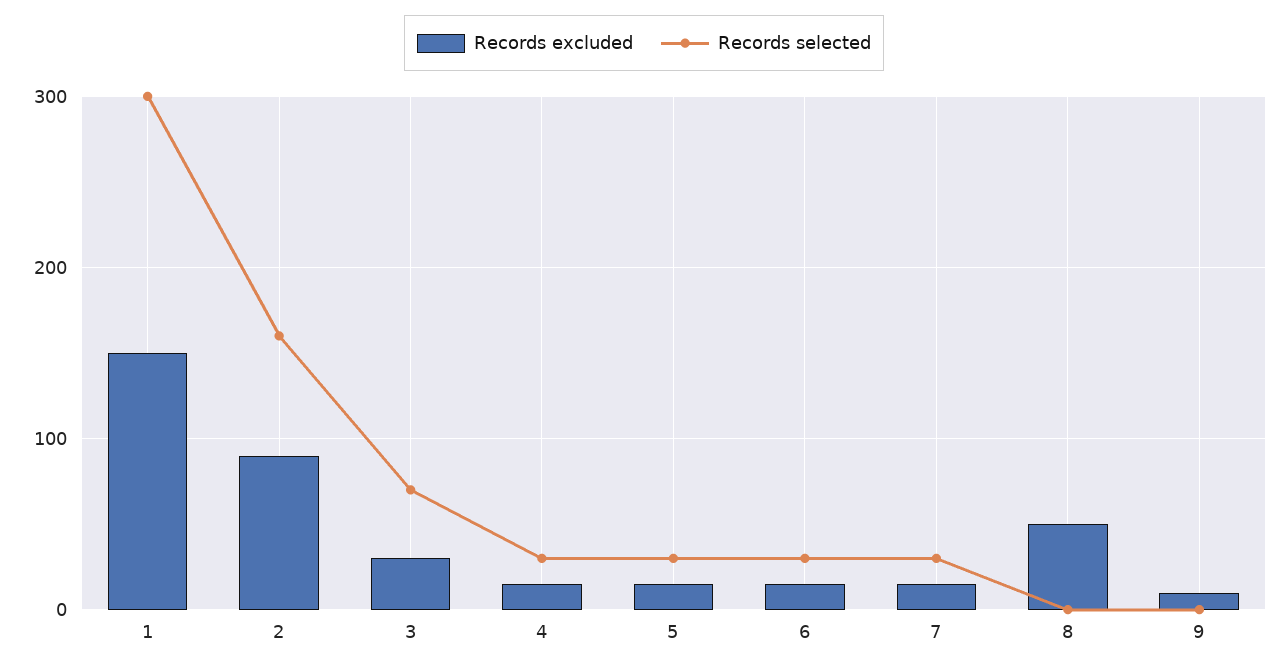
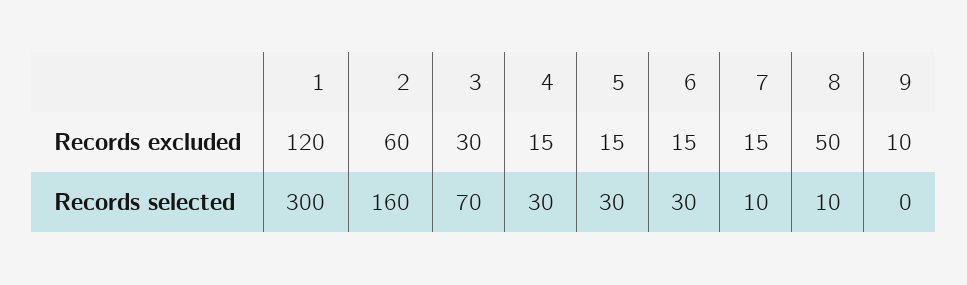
Records excluded, 1: 150 -> 120
Records excluded, 2: 90 -> 60
Records selected, 7: 30 -> 10
Records selected, 8: 0 -> 10

